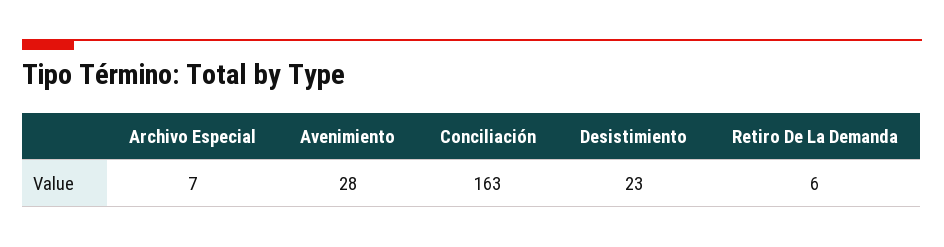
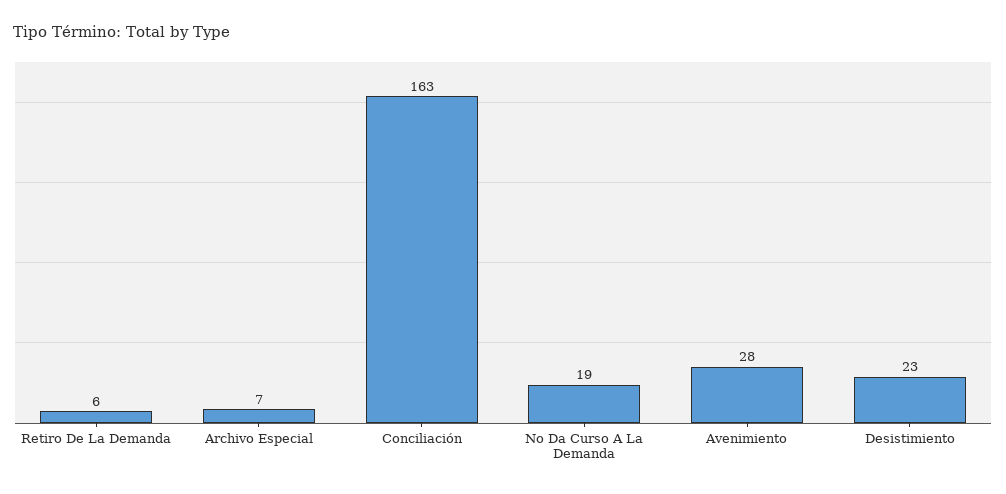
No Da Curso A La Demanda: none -> 19

